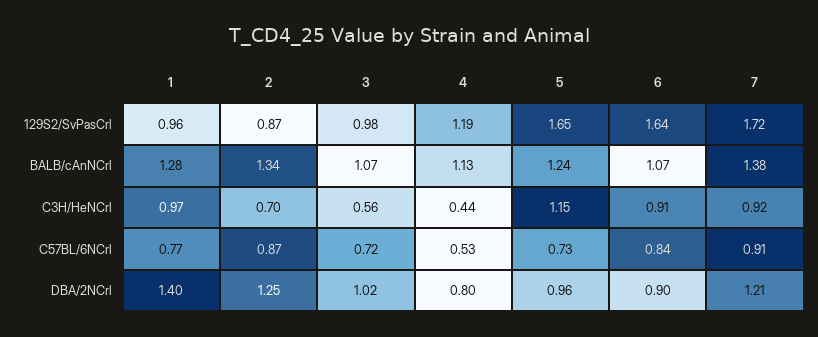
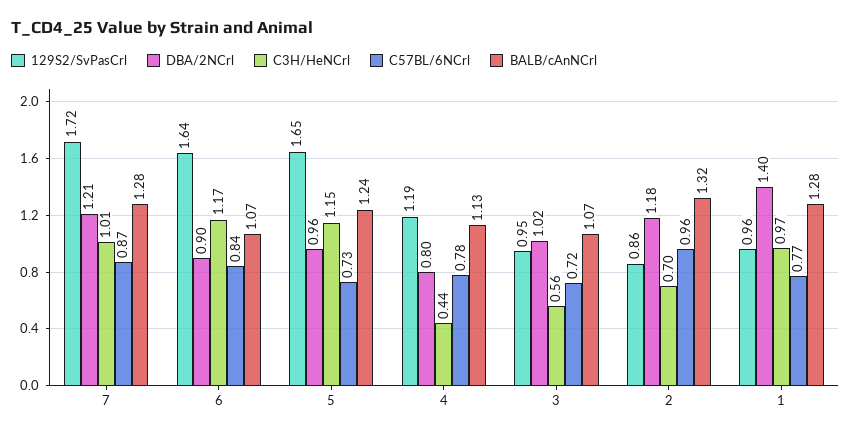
129S2/SvPasCrl, 2: 0.87 -> 0.86
129S2/SvPasCrl, 3: 0.98 -> 0.95
BALB/cAnNCrl, 2: 1.34 -> 1.32
BALB/cAnNCrl, 7: 1.38 -> 1.28
C3H/HeNCrl, 6: 0.91 -> 1.17
C3H/HeNCrl, 7: 0.92 -> 1.01
C57BL/6NCrl, 2: 0.87 -> 0.96
C57BL/6NCrl, 4: 0.53 -> 0.78
C57BL/6NCrl, 7: 0.91 -> 0.87
DBA/2NCrl, 2: 1.25 -> 1.18

